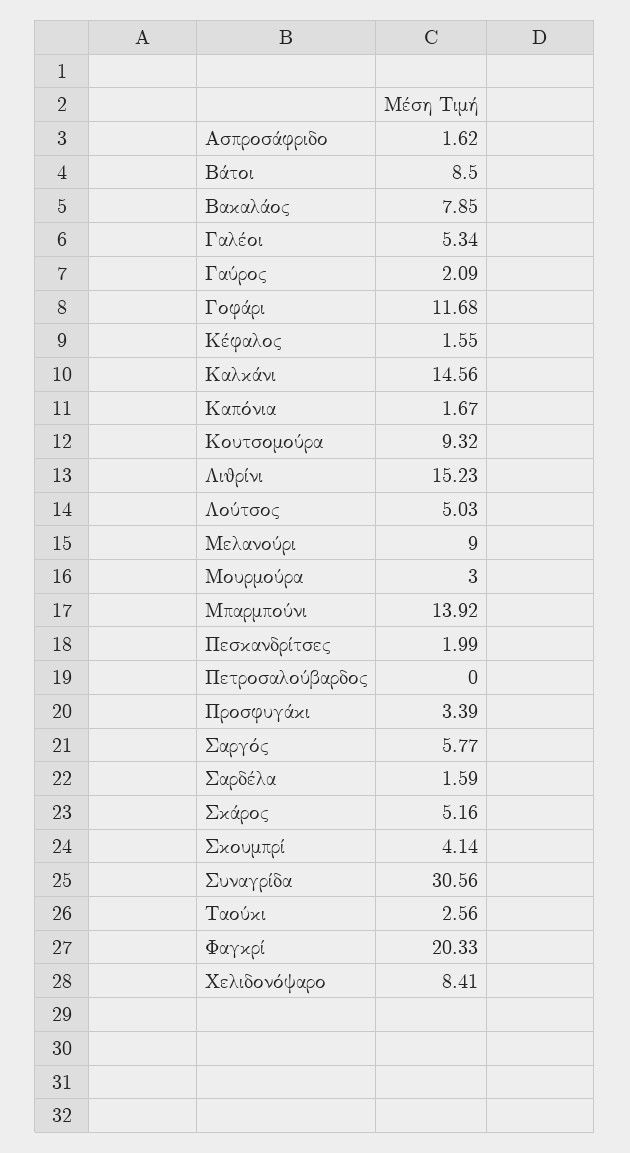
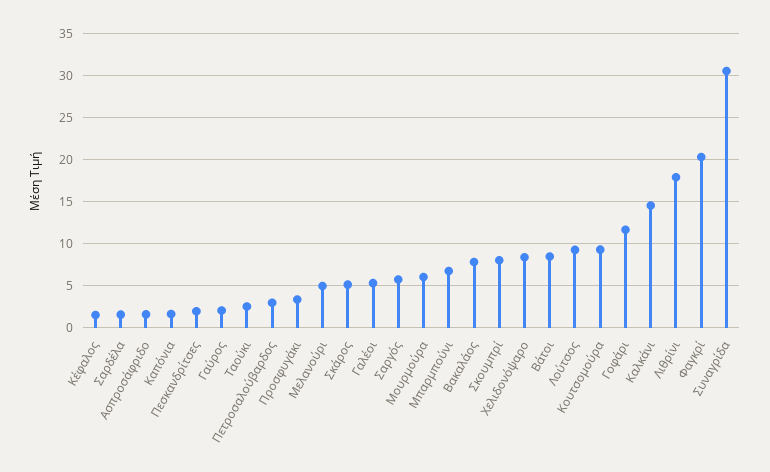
Λιθρίνι: 15.23 -> 18
Λούτσος: 5.03 -> 9
Μελανούρι: 9 -> 5
Μουρμούρα: 3 -> 6
Μπαρμπούνι: 13.92 -> 7
Πετροσαλούβαρδος: 0 -> 3
Σκουμπρί: 4.14 -> 8

